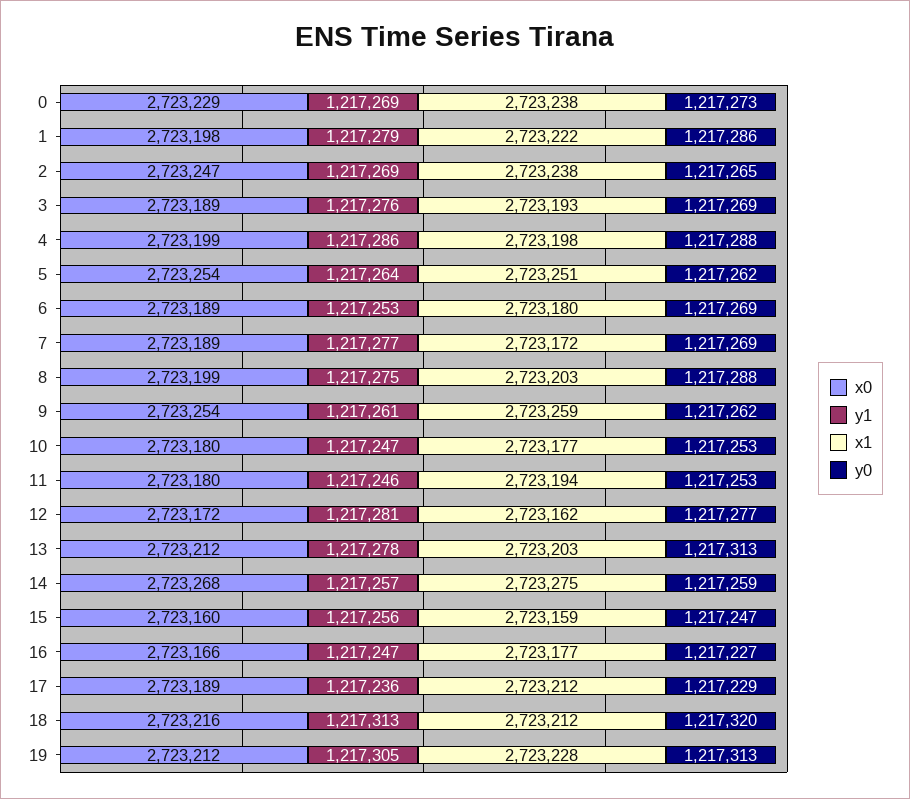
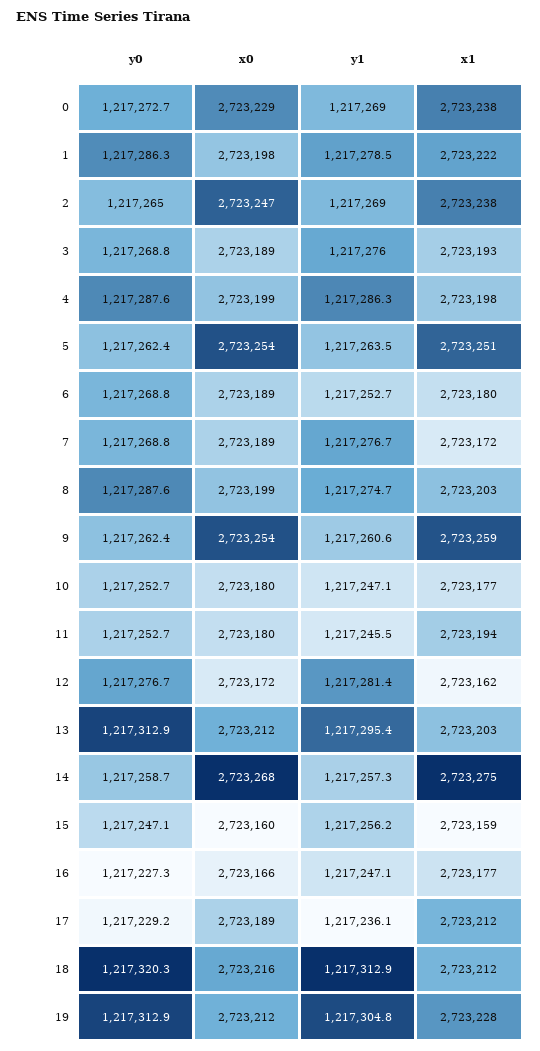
y1, 13: 1217278 -> 1217295.4

